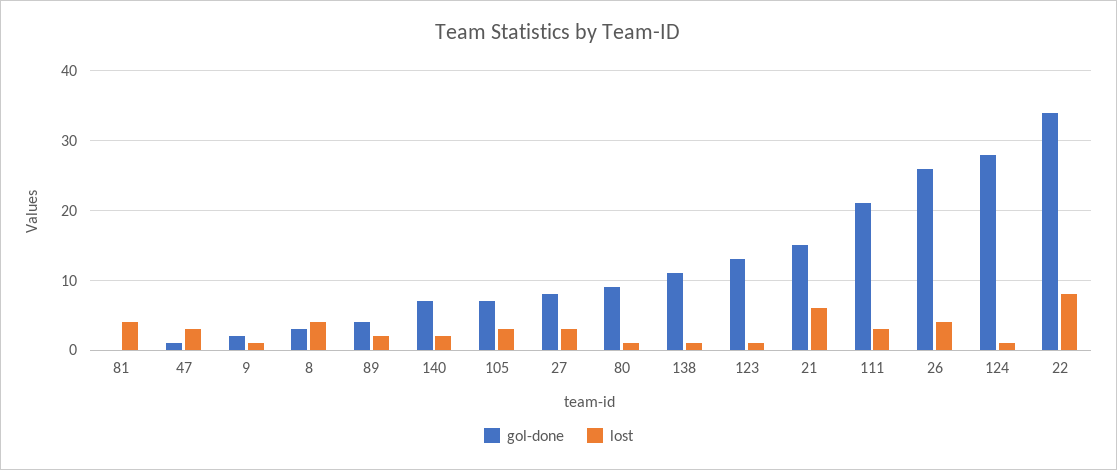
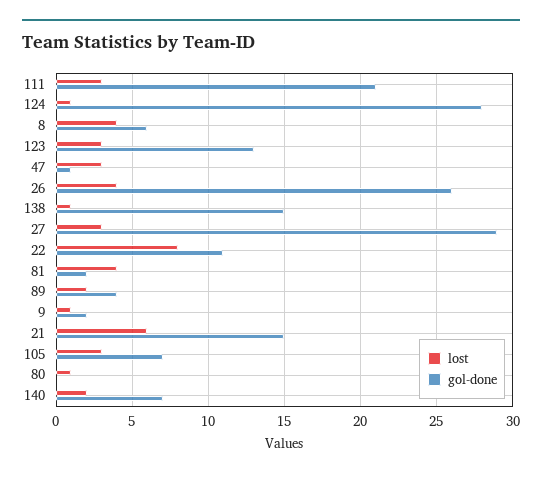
gol-done, 81: 0 -> 2
gol-done, 8: 3 -> 6
gol-done, 27: 8 -> 29
gol-done, 80: 9 -> 0
gol-done, 138: 11 -> 15
lost, 123: 1 -> 3
gol-done, 22: 34 -> 11

